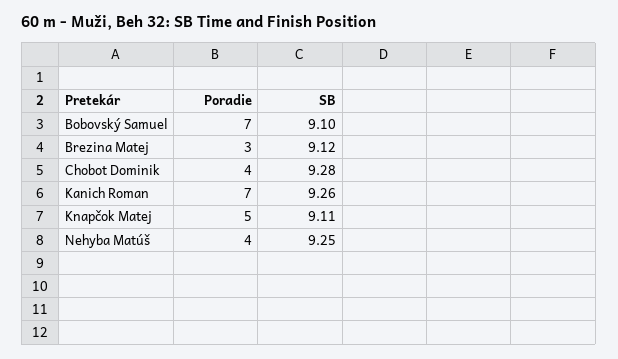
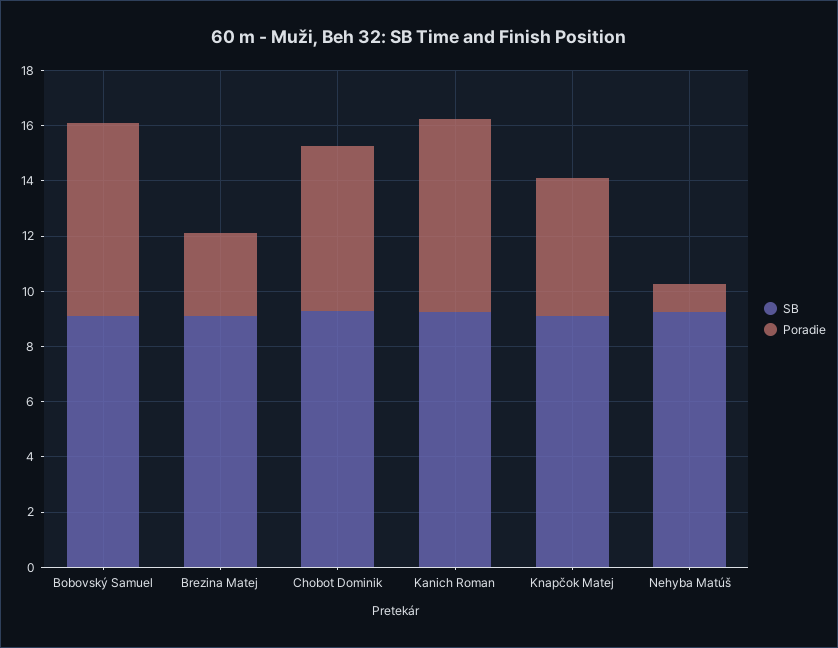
Poradie, Chobot Dominik: 4 -> 6
Poradie, Nehyba Matúš: 4 -> 1

